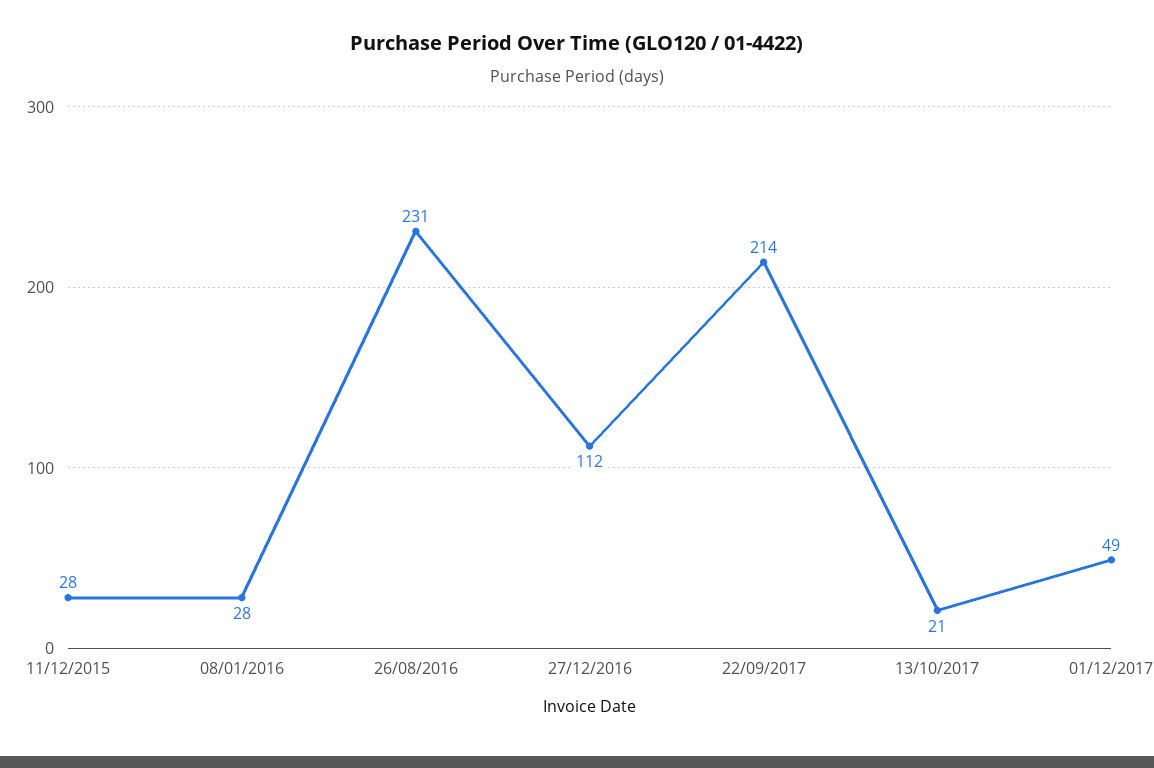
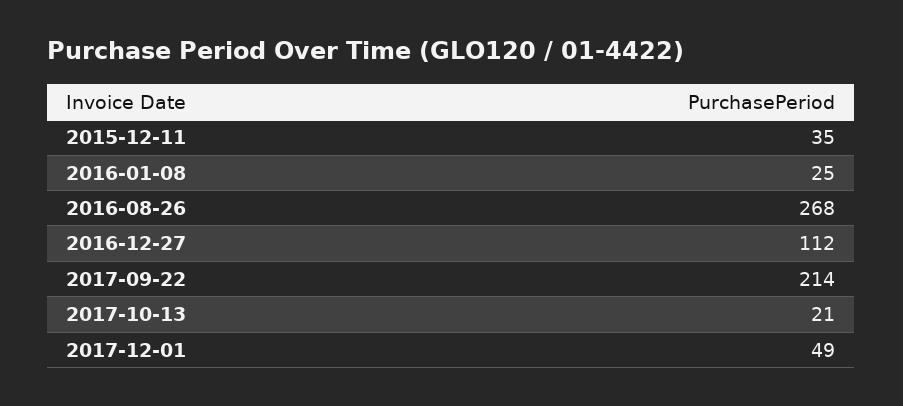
11/12/2015: 28 -> 35
08/01/2016: 28 -> 25
26/08/2016: 231 -> 268

